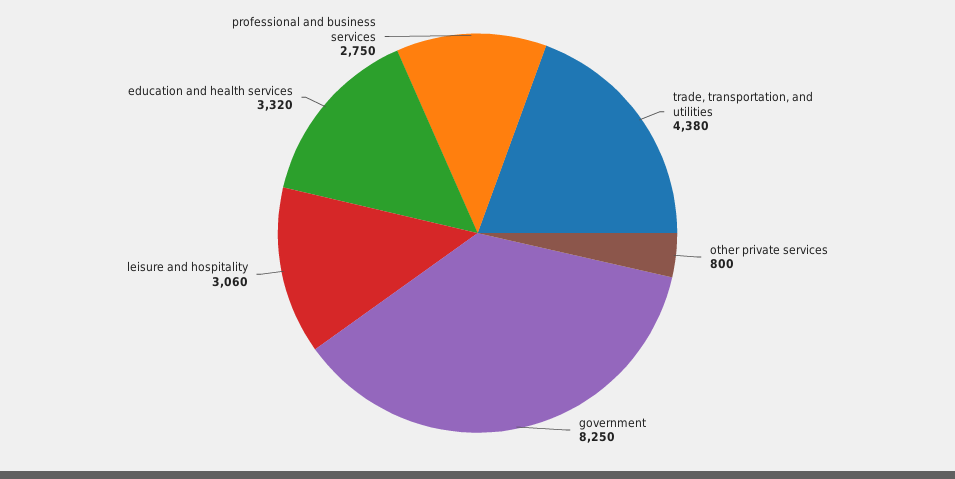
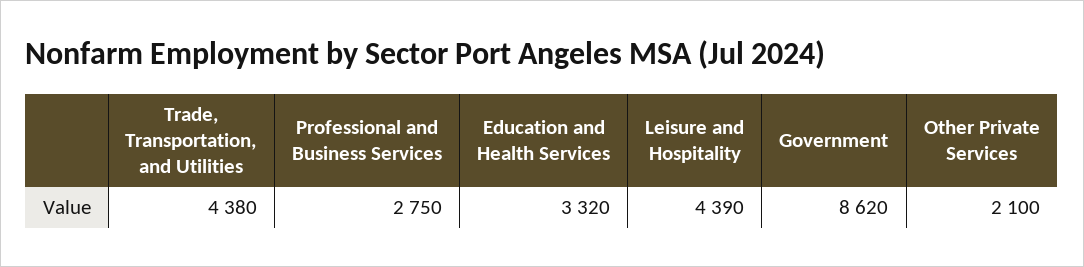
other private services: 800 -> 2100
government: 8250 -> 8620
leisure and hospitality: 3060 -> 4390

